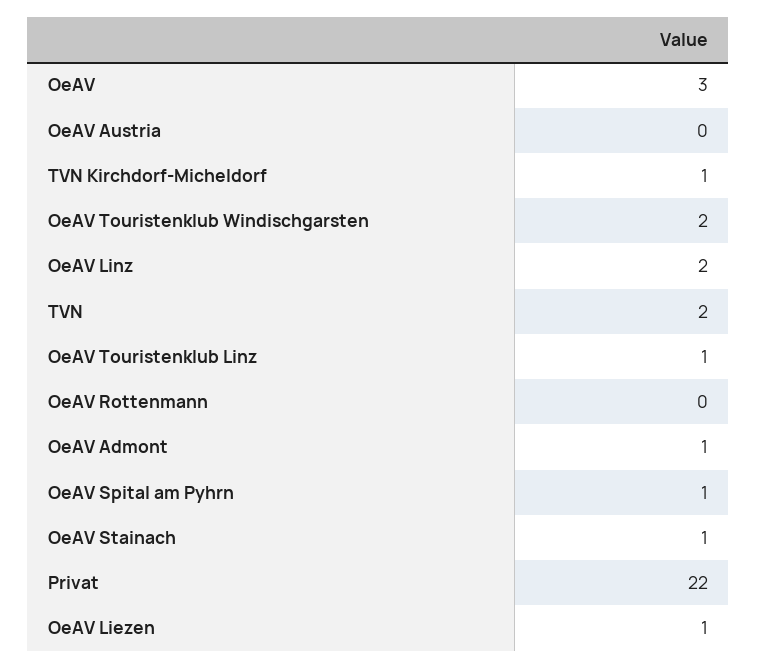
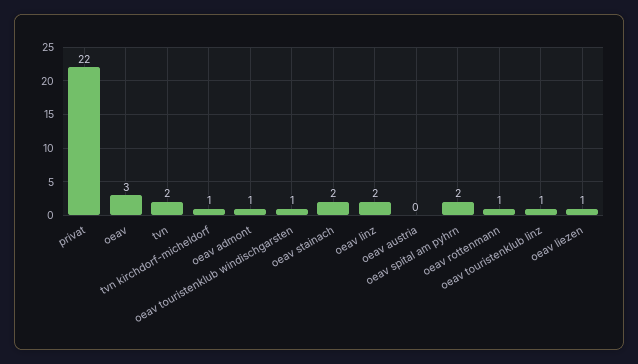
OeAV Touristenklub Windischgarsten: 2 -> 1
OeAV Rottenmann: 0 -> 1
OeAV Spital am Pyhrn: 1 -> 2
OeAV Stainach: 1 -> 2

